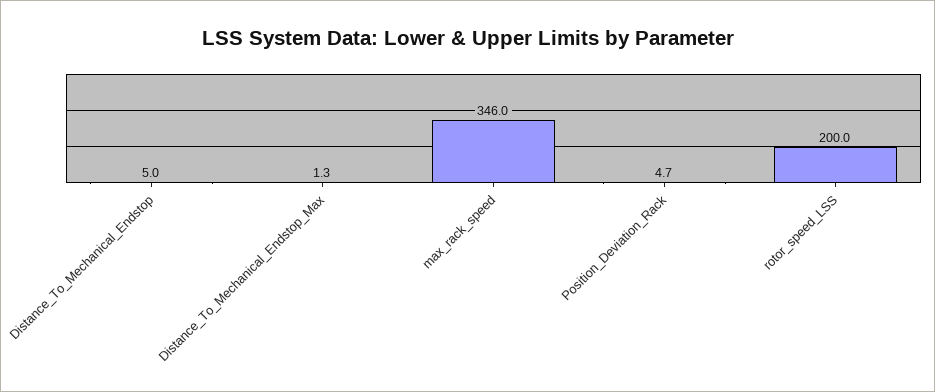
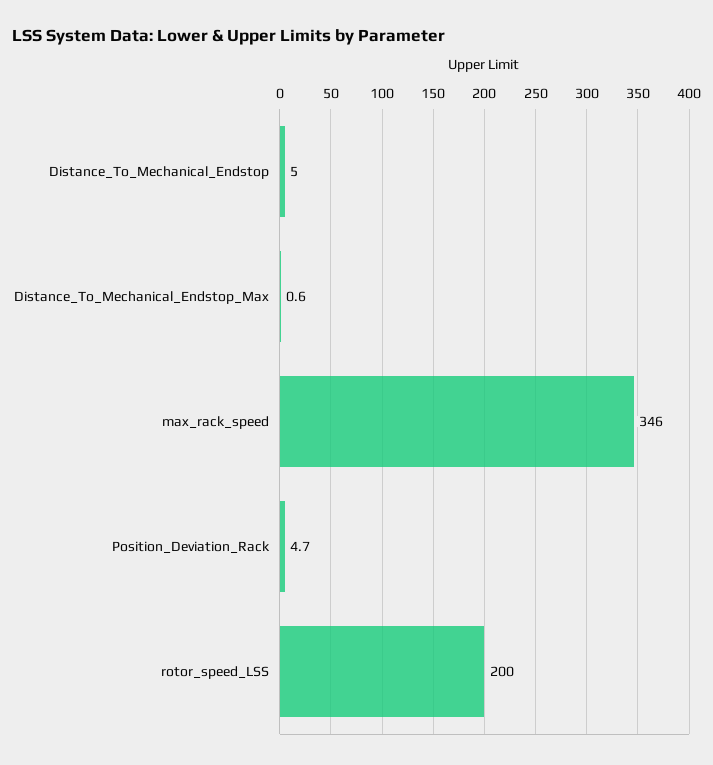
Distance_To_Mechanical_Endstop_Max: 1.3 -> 0.6

